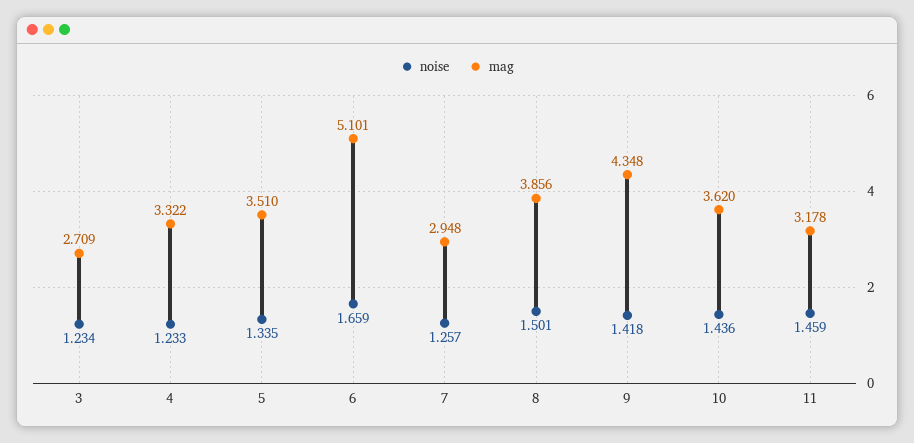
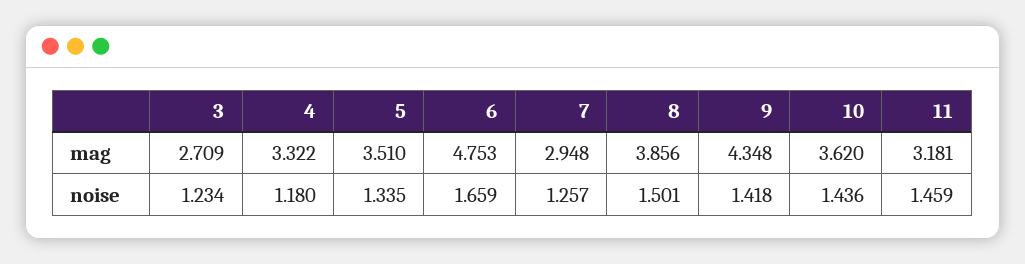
noise, 4: 1.233 -> 1.18
mag, 6: 5.101 -> 4.753
mag, 11: 3.178 -> 3.181

